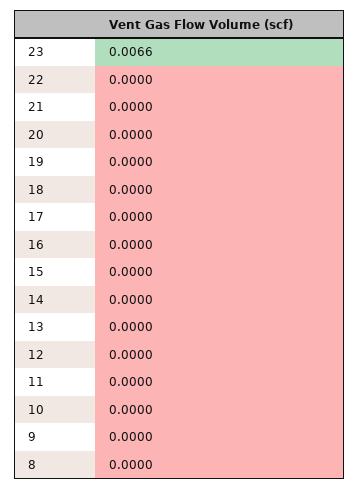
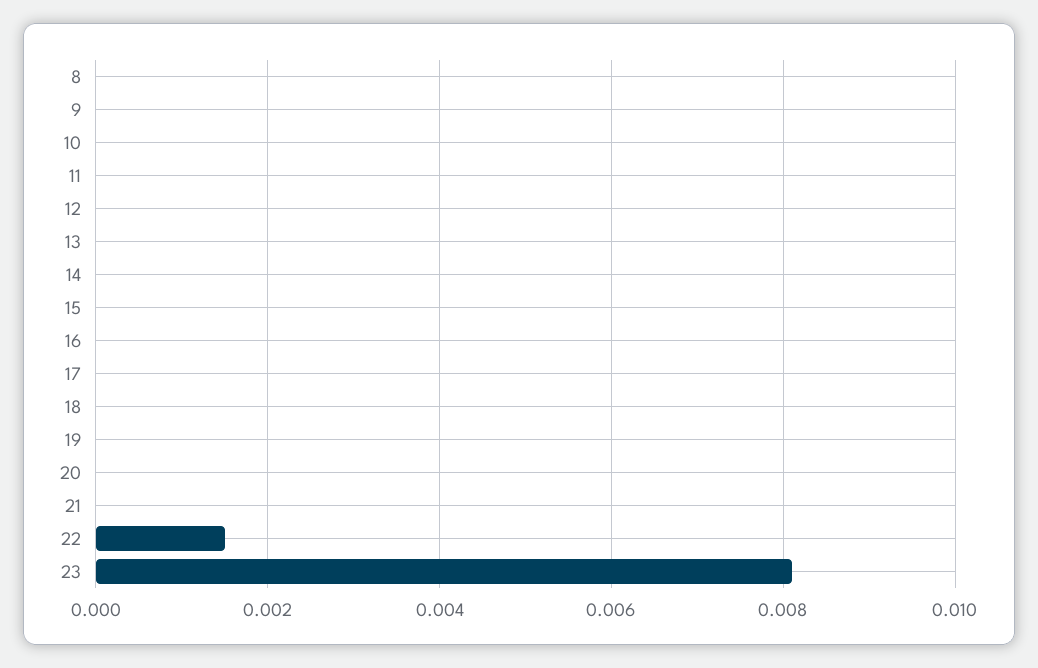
23: 0.0066 -> 0.008
22: 0 -> 0.0015

